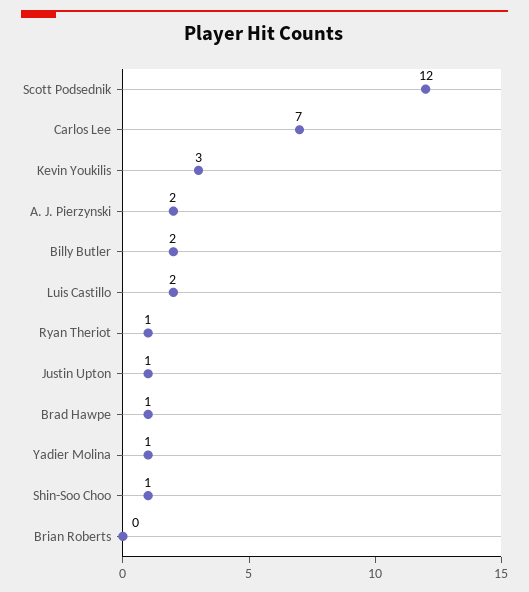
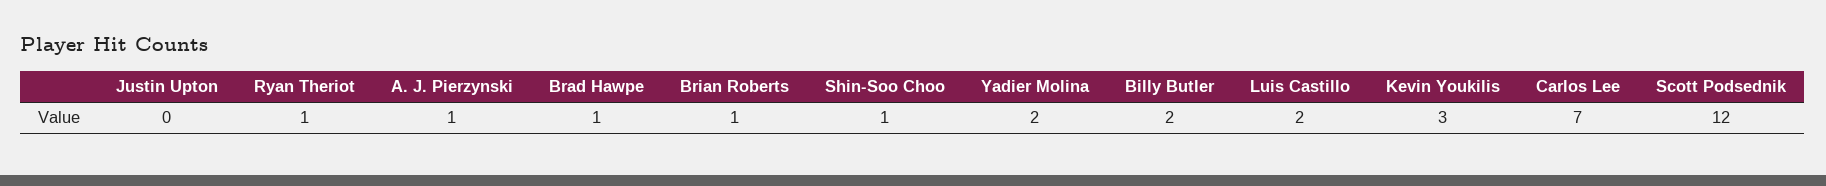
A. J. Pierzynski: 2 -> 1
Justin Upton: 1 -> 0
Yadier Molina: 1 -> 2
Brian Roberts: 0 -> 1

